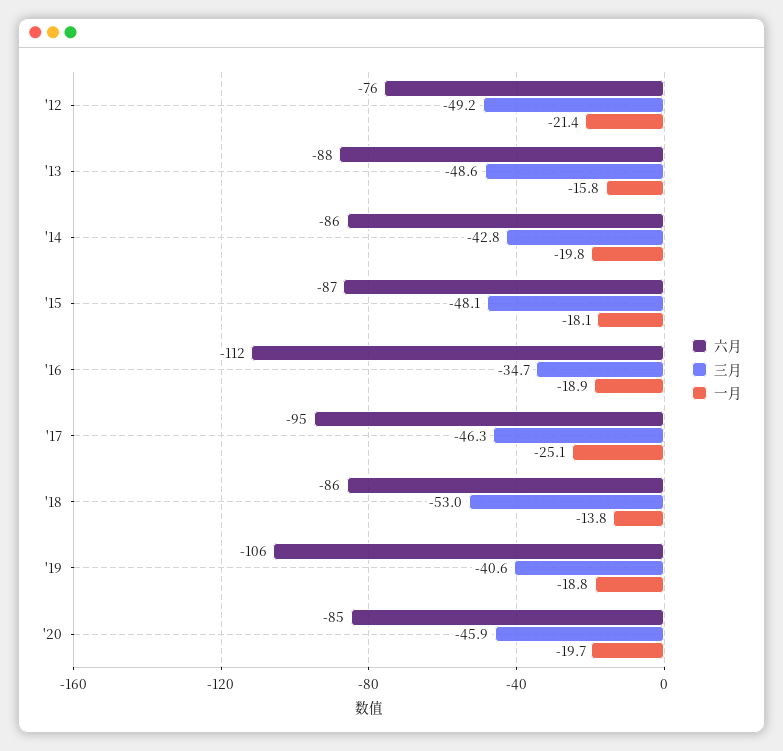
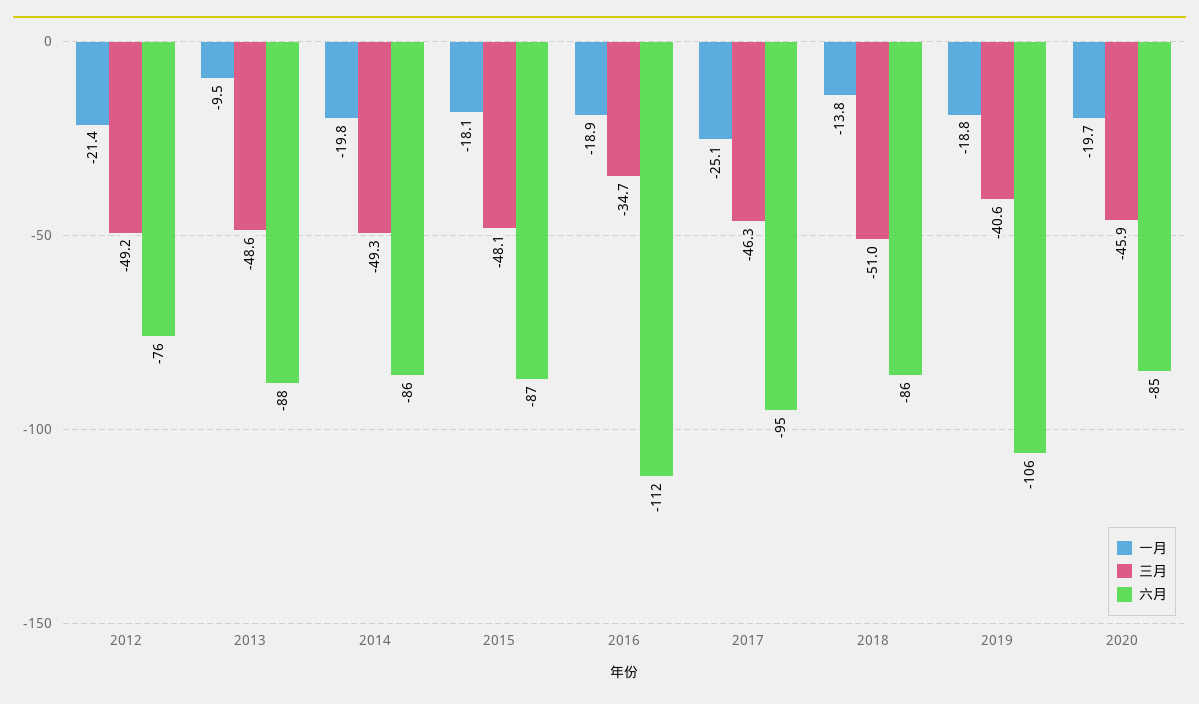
一月, '13: -15.8 -> -9.5
三月, '14: -42.8 -> -49.3
三月, '18: -53 -> -51

